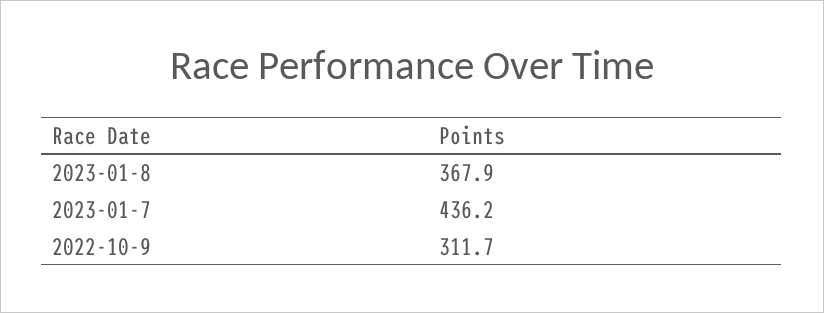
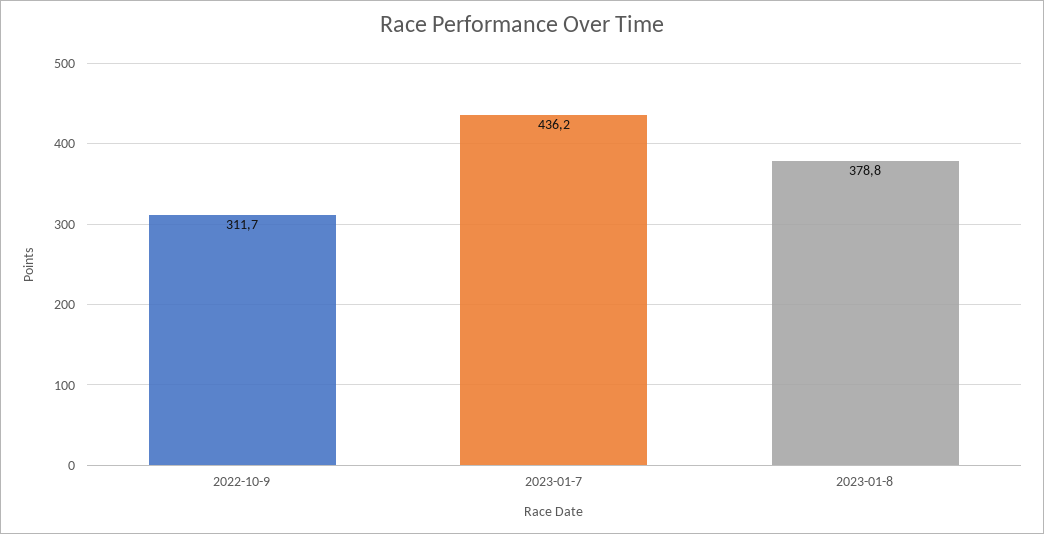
2023-01-8: 367.9 -> 378.8

